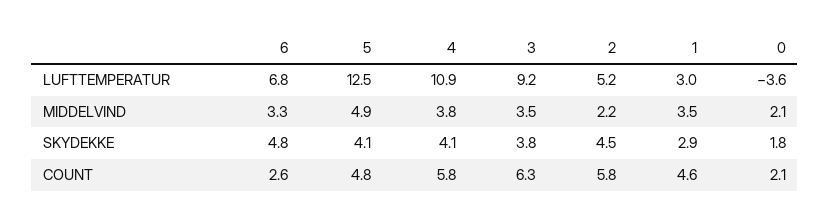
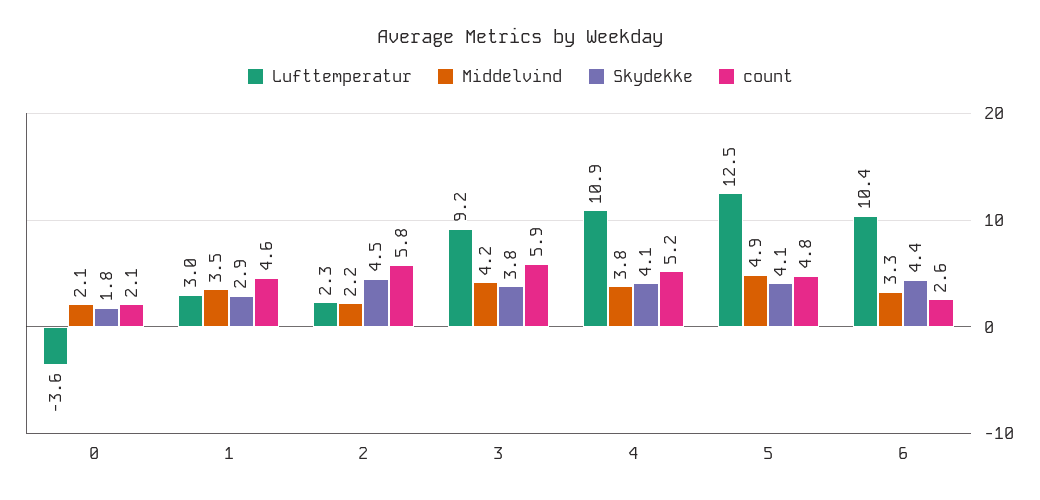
LUFTTEMPERATUR, 6: 6.8 -> 10.4
LUFTTEMPERATUR, 2: 5.2 -> 2.3
MIDDELVIND, 3: 3.5 -> 4.2
SKYDEKKE, 6: 4.8 -> 4.4
COUNT, 4: 5.8 -> 5.2
COUNT, 3: 6.3 -> 5.9

